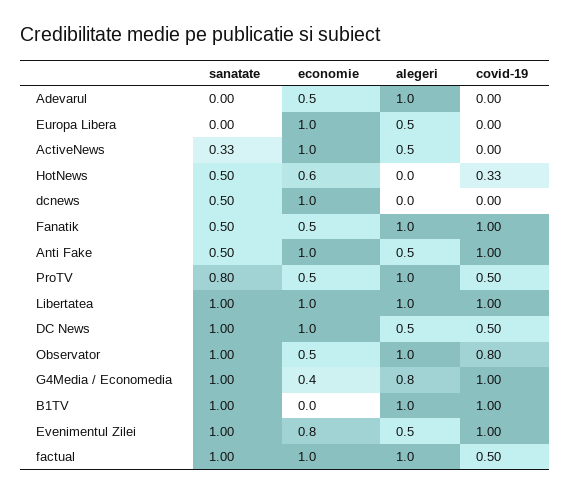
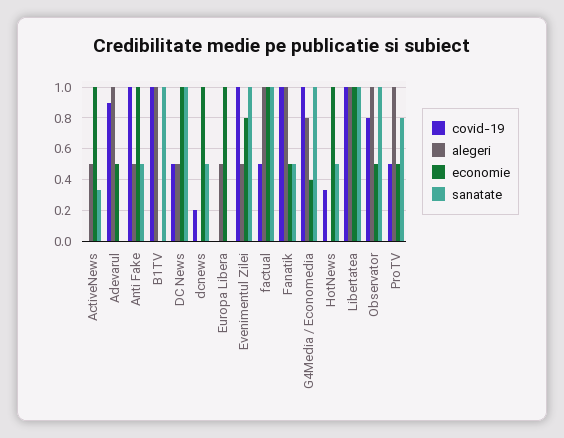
covid-19, Adevarul: 0 -> 0.9
economie, HotNews: 0.6 -> 1
covid-19, dcnews: 0 -> 0.2

